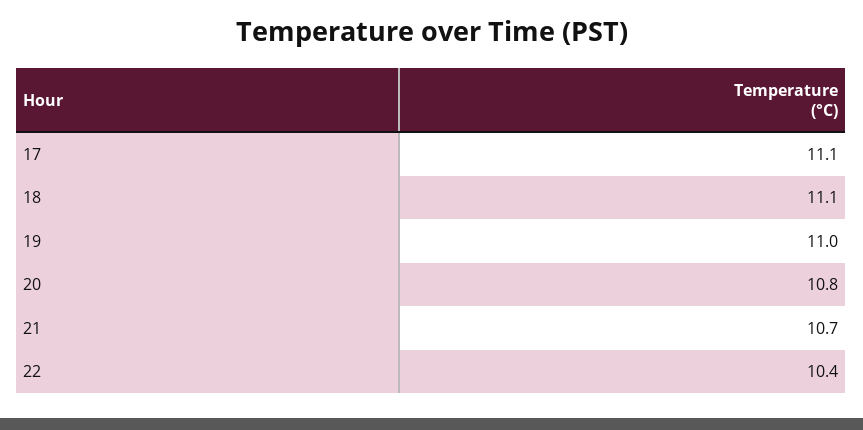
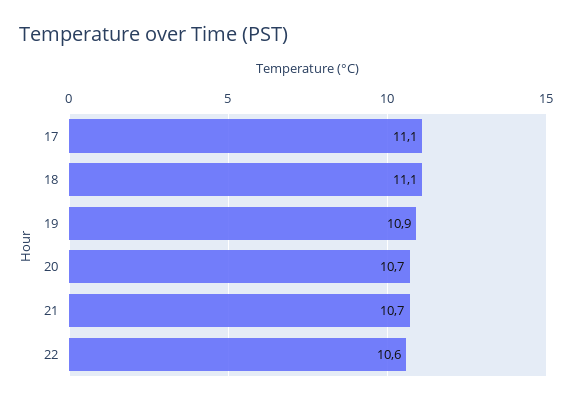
19: 11 -> 10.9
20: 10.8 -> 10.7
22: 10.4 -> 10.6

